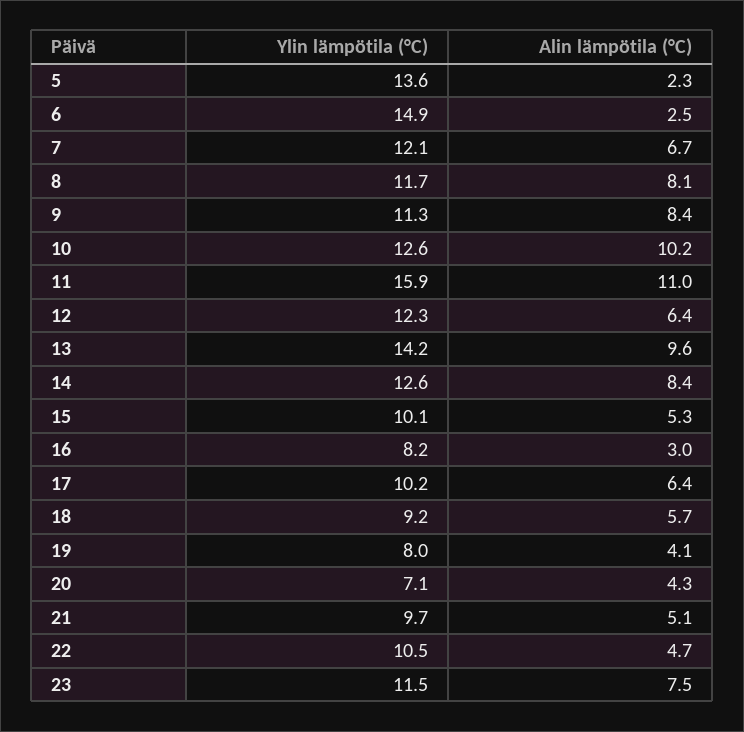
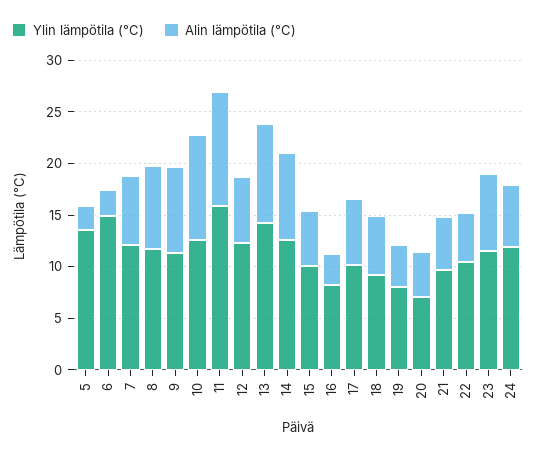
Ylin lämpötila (°C), 24: none -> 12
Alin lämpötila (°C), 24: none -> 6

